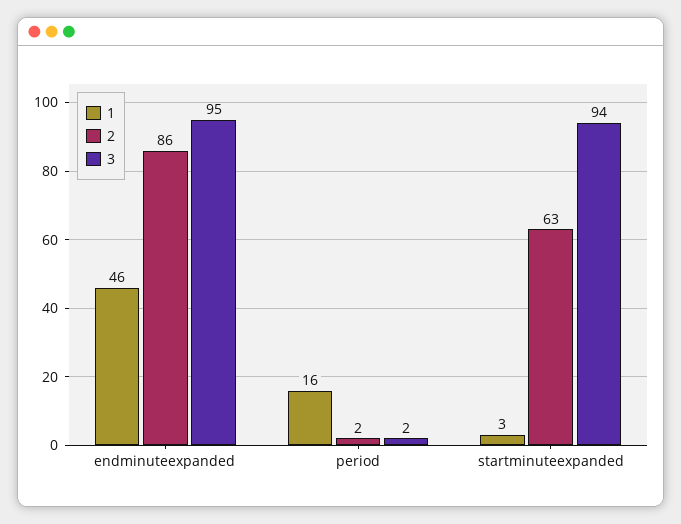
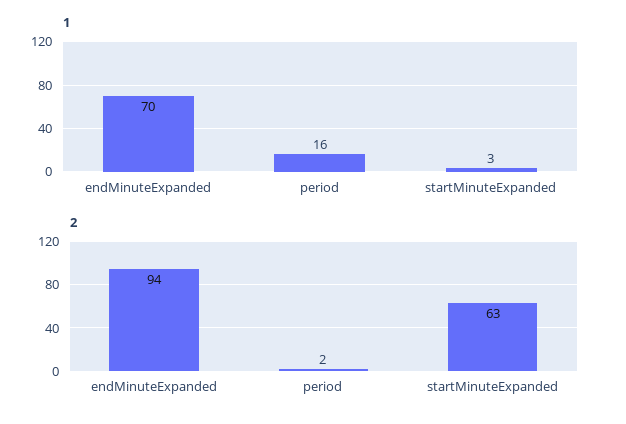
1, endminuteexpanded: 46 -> 70
2, endminuteexpanded: 86 -> 94
3, endminuteexpanded: 95 -> none
3, period: 2 -> none
3, startminuteexpanded: 94 -> none

